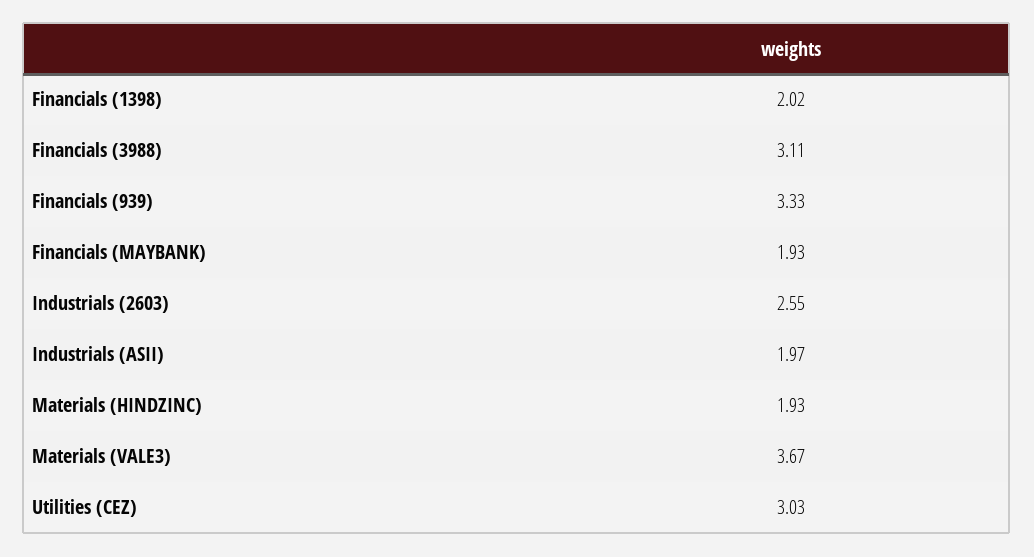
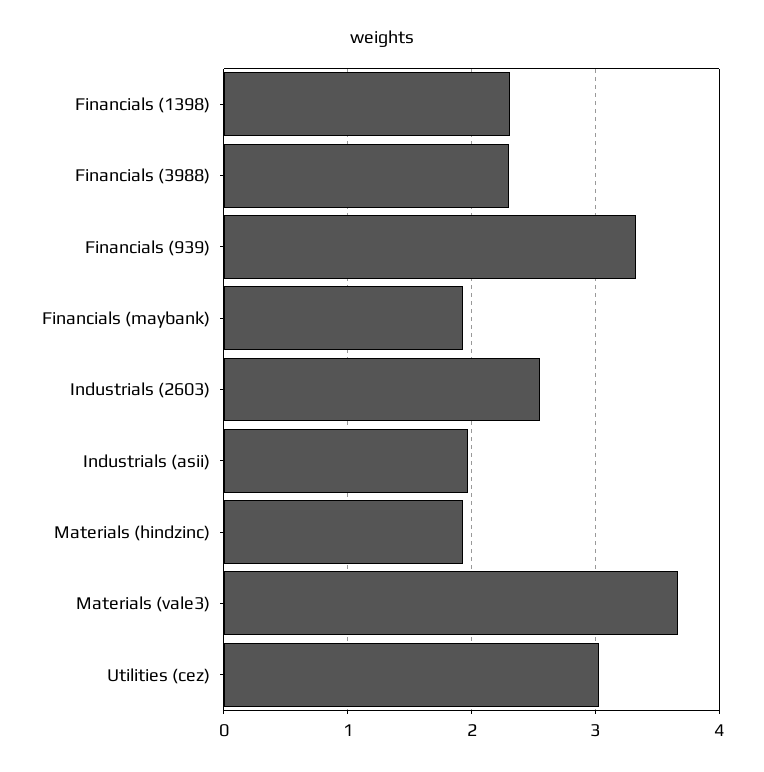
Financials (1398): 2.02 -> 2.3
Financials (3988): 3.11 -> 2.3

